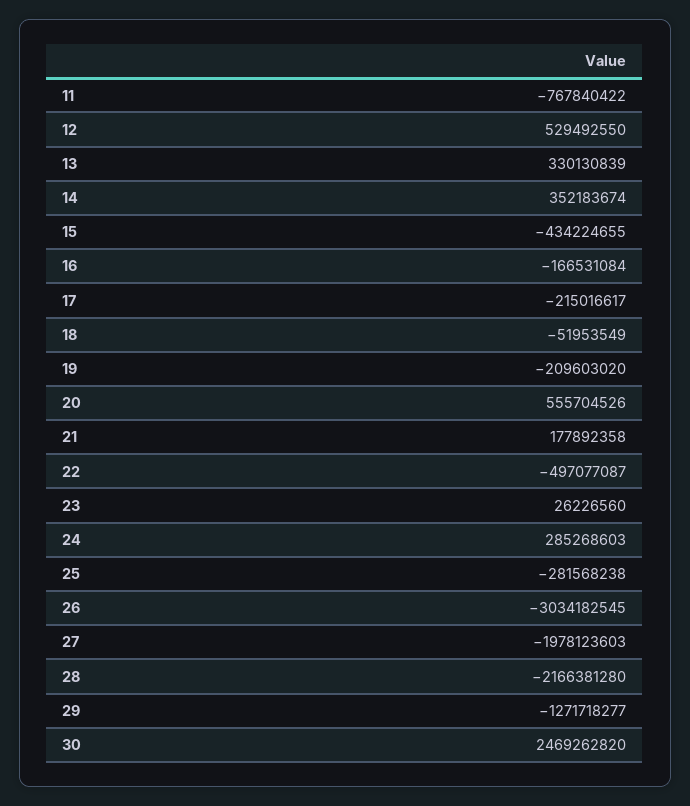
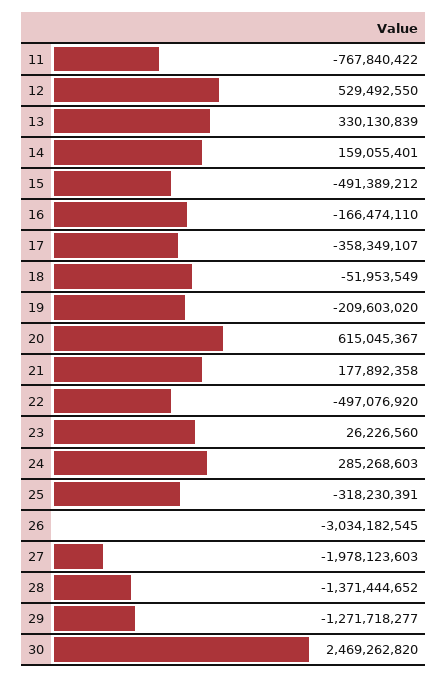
14: 352183674 -> 159055401
15: -434224655 -> -491389212
16: -166531084 -> -166474110
17: -215016617 -> -358349107
20: 555704526 -> 615045367
22: -497077087 -> -497076920
25: -281568238 -> -318230391
28: -2166381280 -> -1371444652

